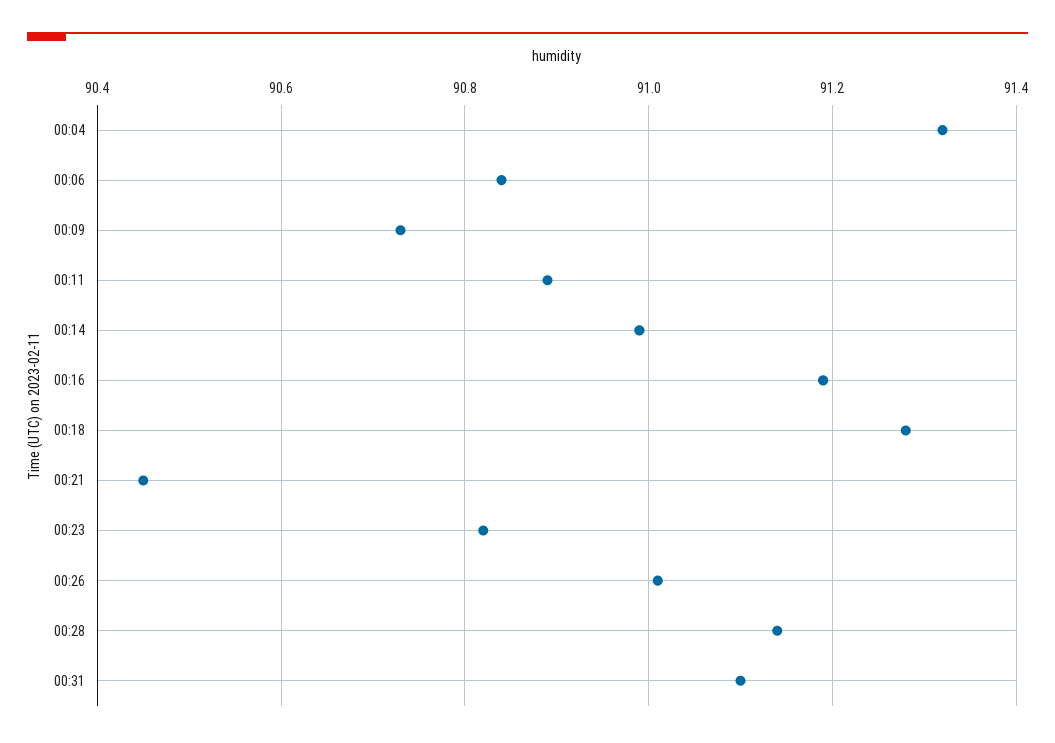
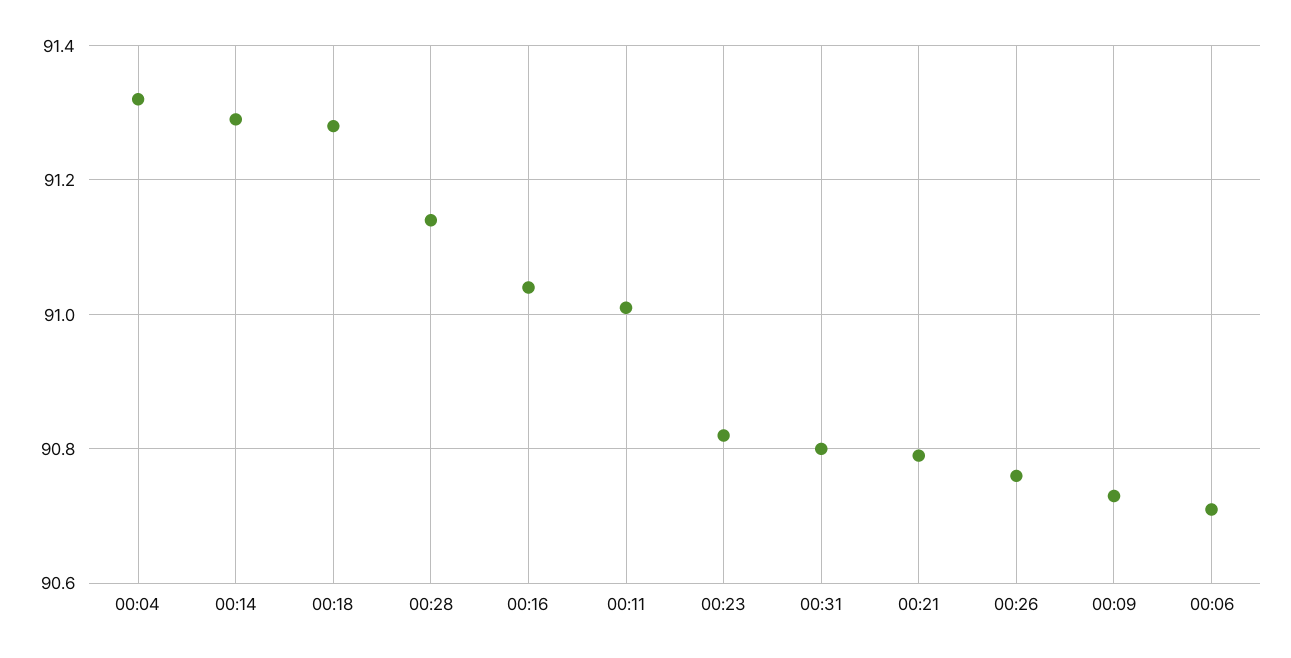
00:06: 90.85 -> 90.7
00:11: 90.9 -> 91
00:14: 91 -> 91.3
00:16: 91.2 -> 91.05
00:21: 90.45 -> 90.8
00:26: 91 -> 90.75
00:31: 91.1 -> 90.8

